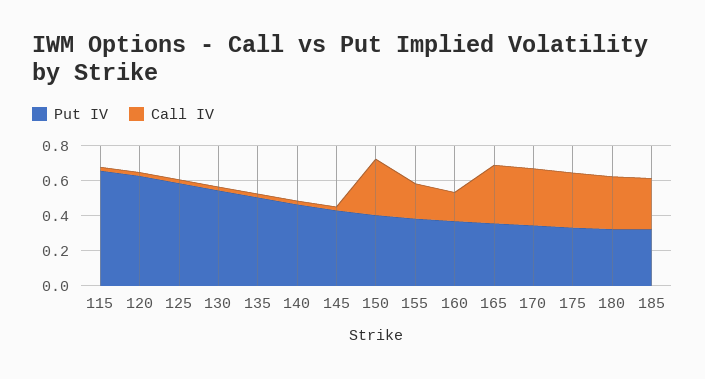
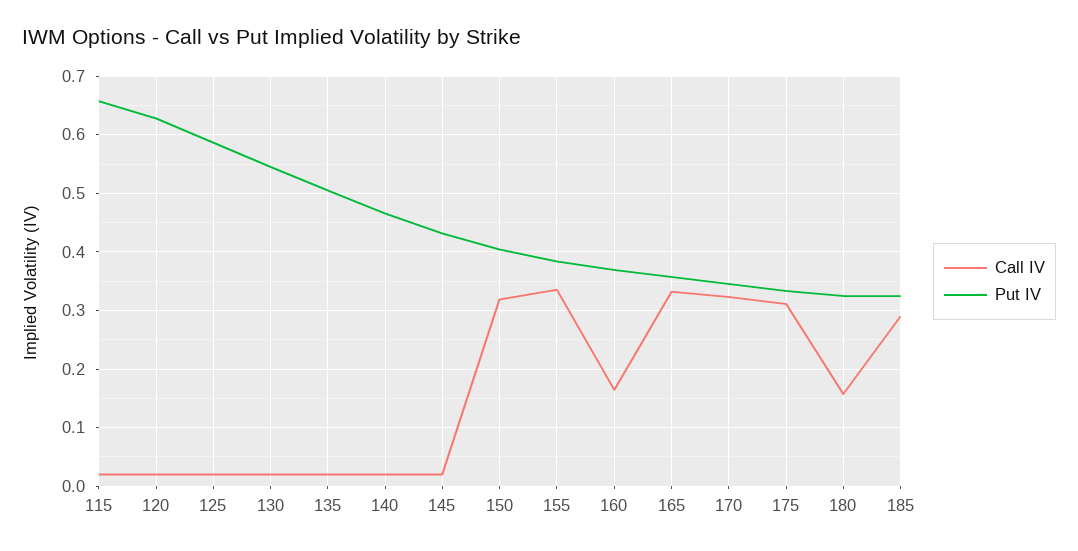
Call IV, 155: 0.2 -> 0.34
Call IV, 180: 0.3 -> 0.16

